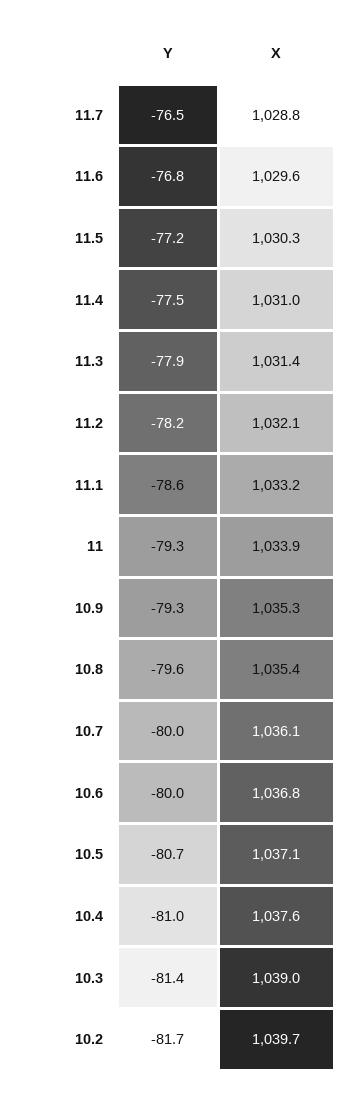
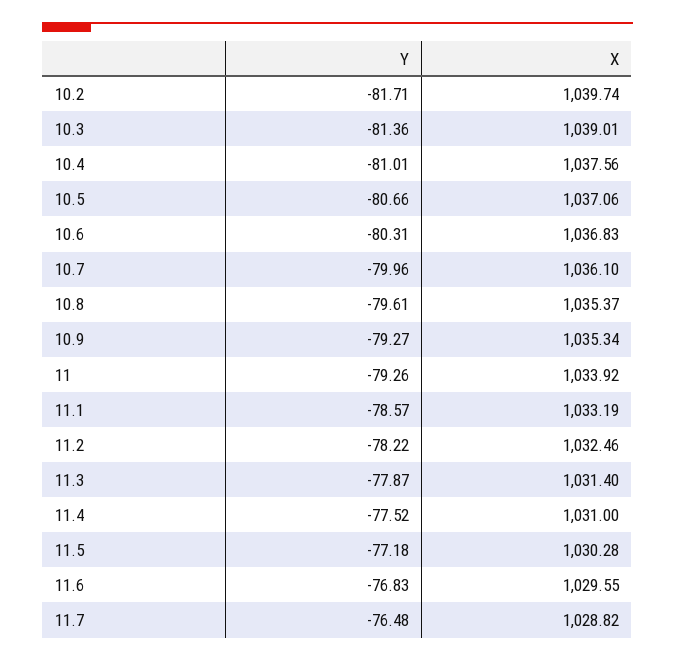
X, 11.2: 1032.1 -> 1032.46
Y, 10.6: -80 -> -80.31

